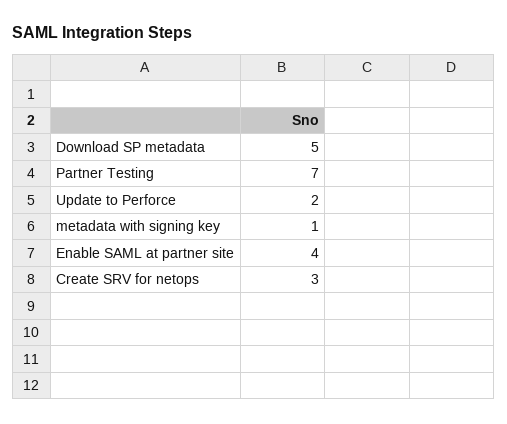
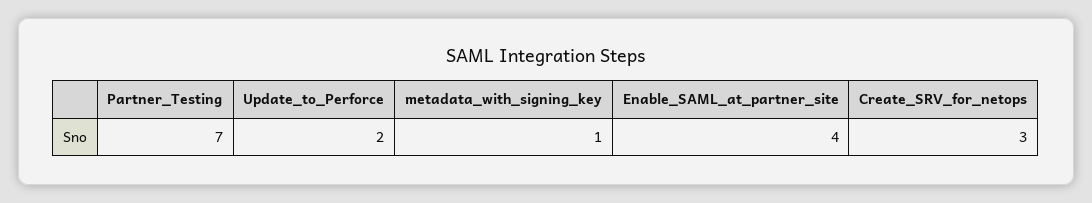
Download SP metadata: 5 -> none

